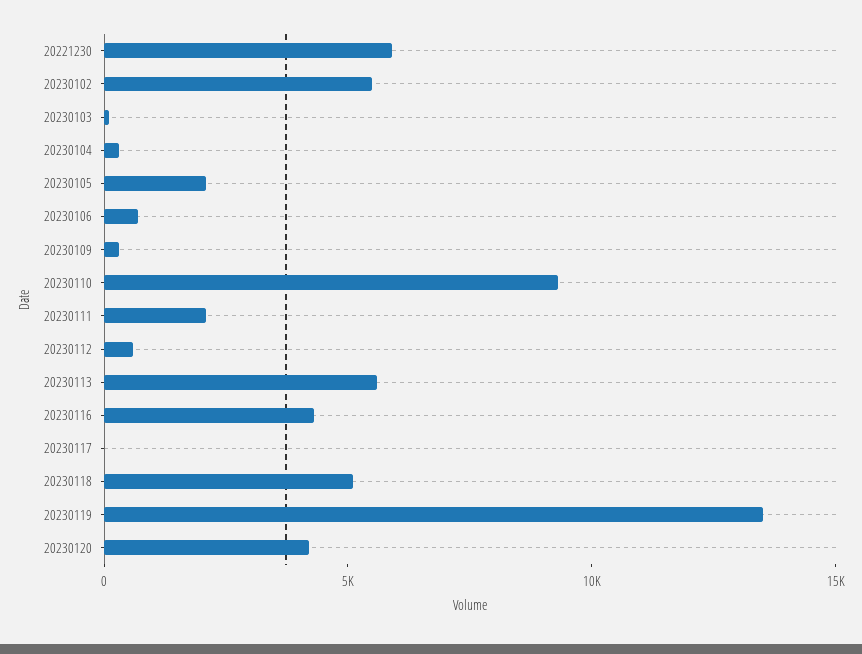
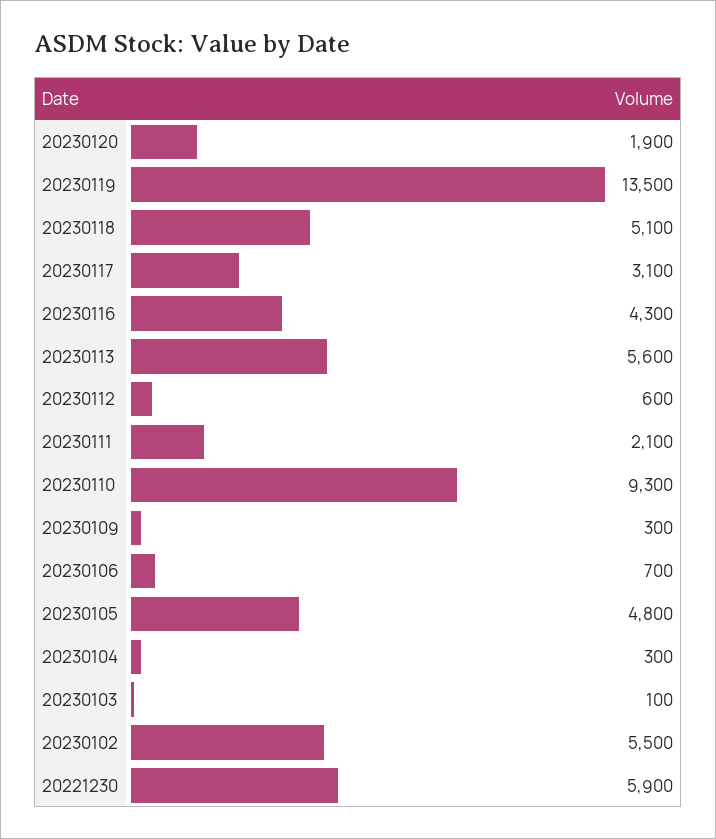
20230105: 2000 -> 4800
20230117: 0 -> 3100
20230120: 4000 -> 1900

